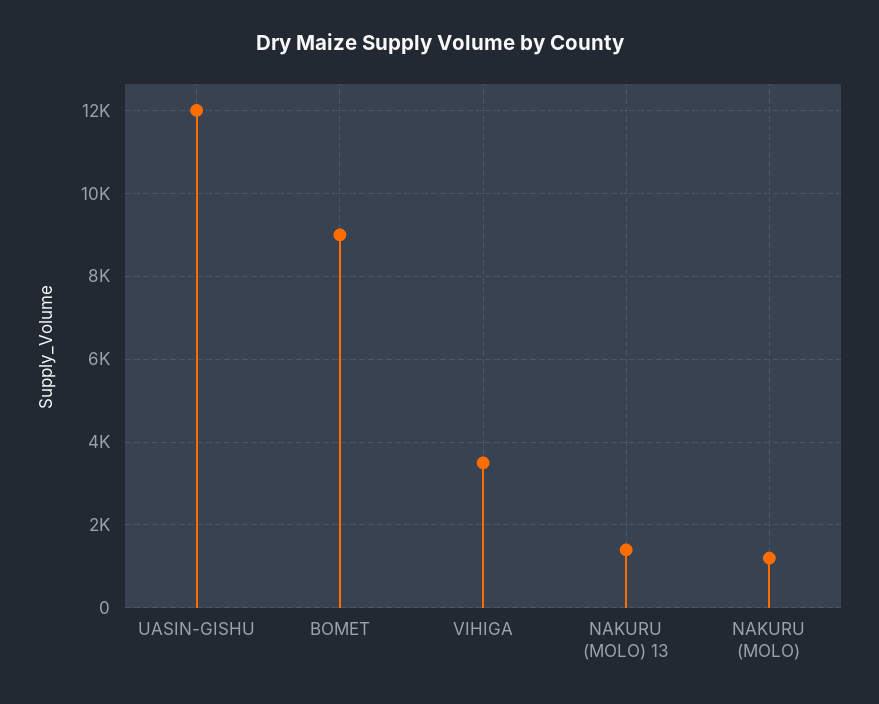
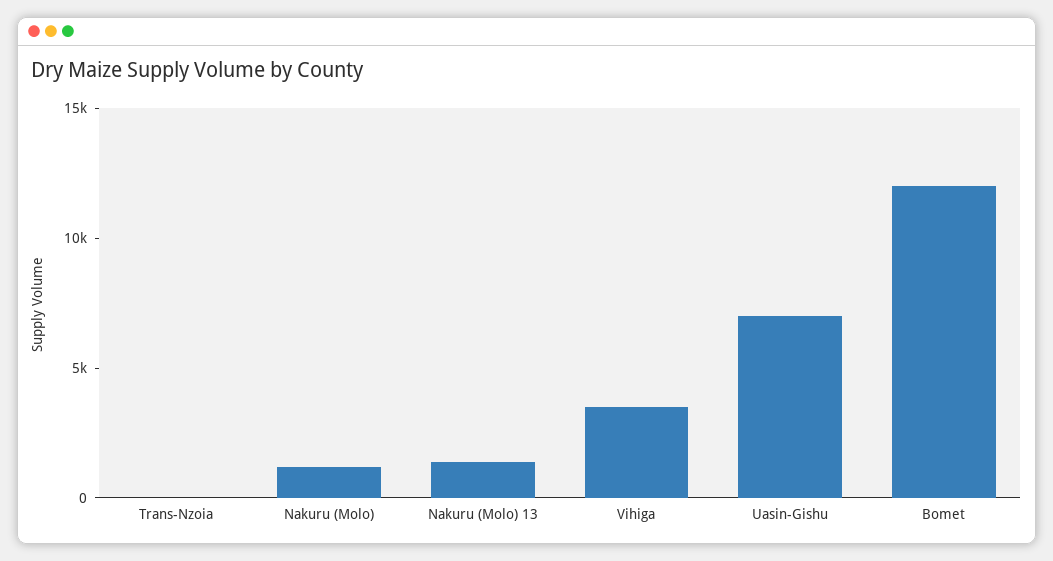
UASIN-GISHU: 12000 -> 7000
BOMET: 9000 -> 12000
Trans-Nzoia: none -> 0

